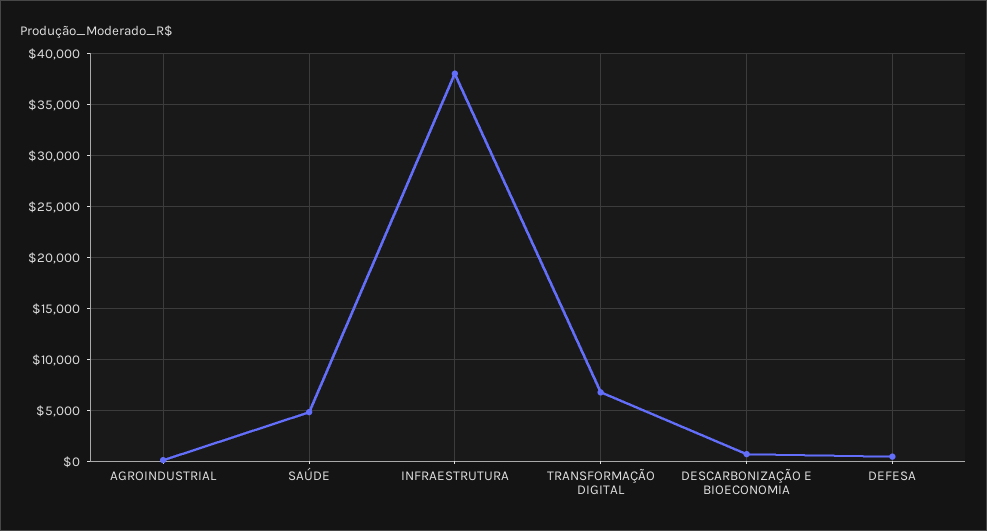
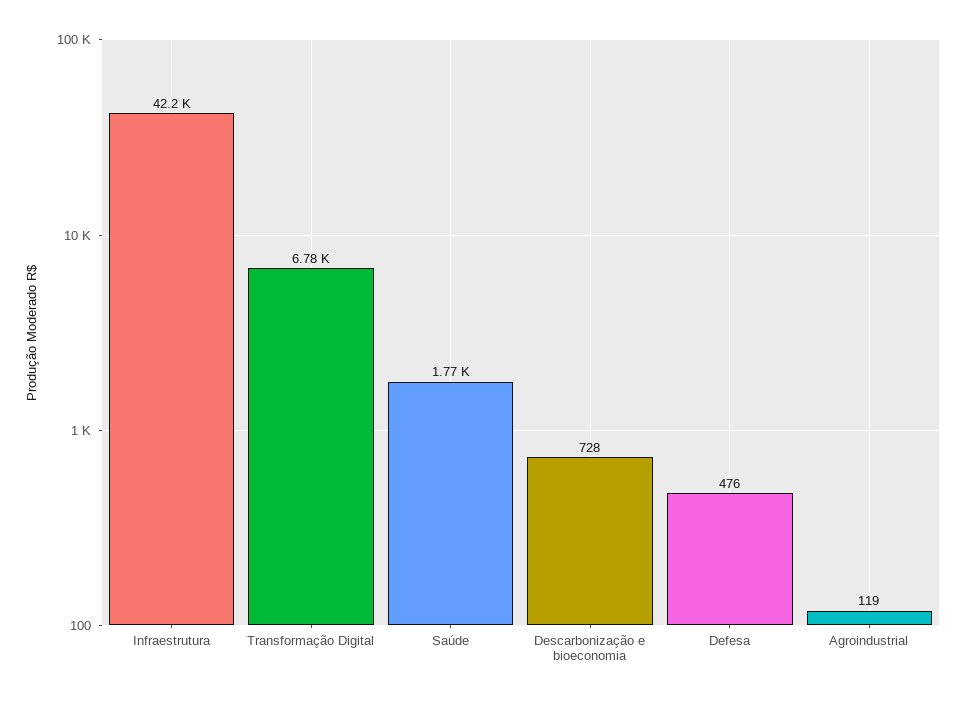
SAÚDE: 5000 -> 1770
INFRAESTRUTURA: 38000 -> 42200

